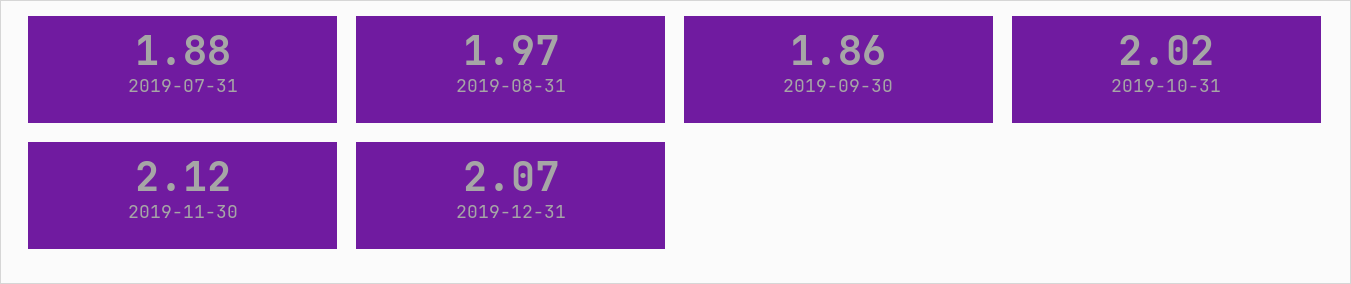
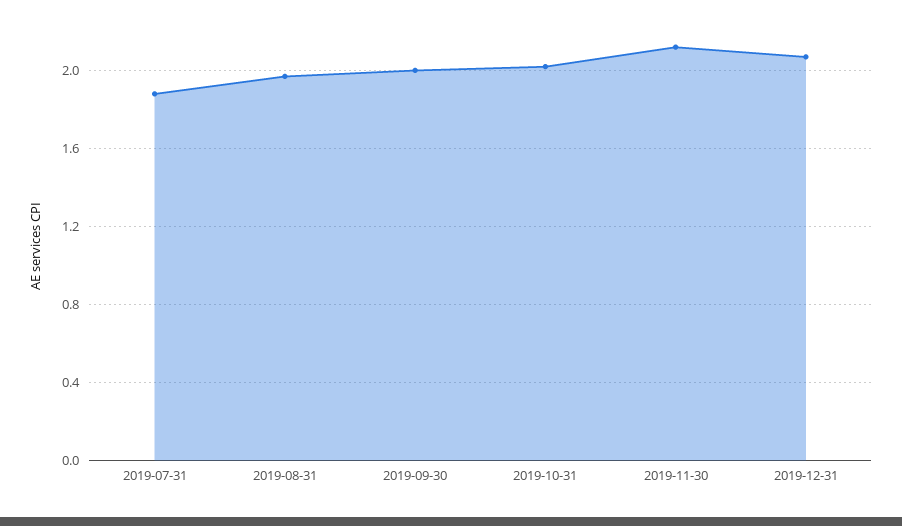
2019-09-30: 1.86 -> 2

